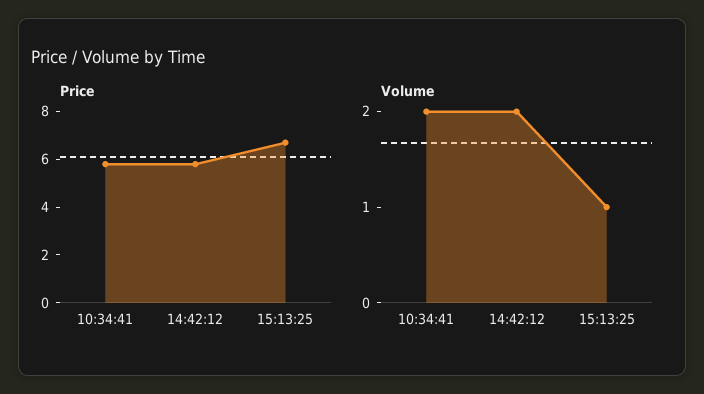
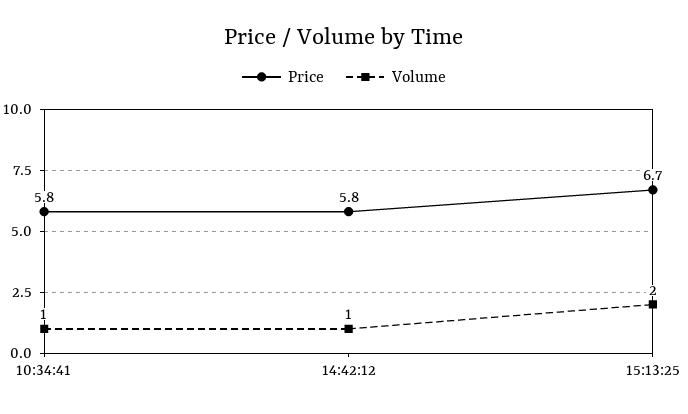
Volume, 10:34:41: 2 -> 1
Volume, 14:42:12: 2 -> 1
Volume, 15:13:25: 1 -> 2

